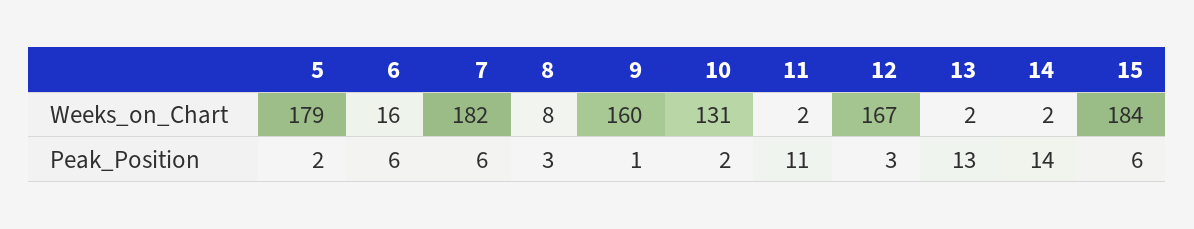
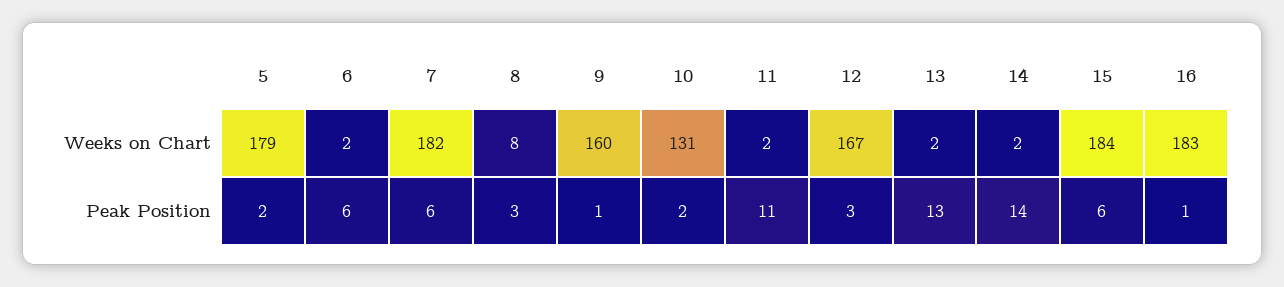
6, Weeks_on_Chart: 16 -> 2
16, Weeks_on_Chart: none -> 183
16, Peak_Position: none -> 1

